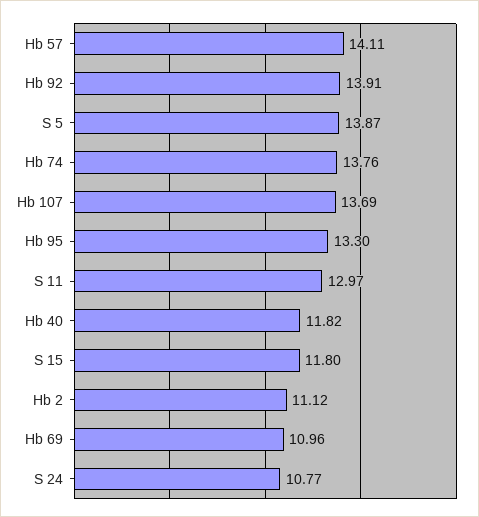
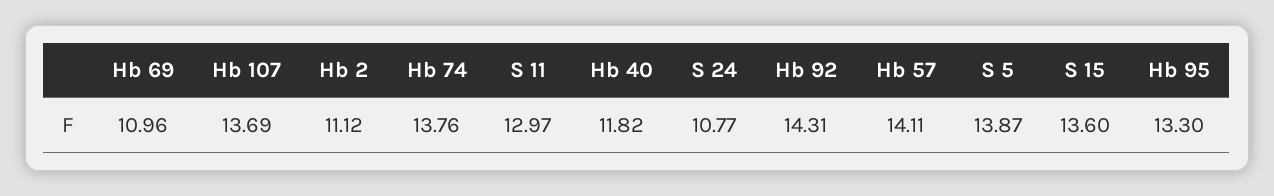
Hb 92: 13.91 -> 14.31
S 15: 11.8 -> 13.6

